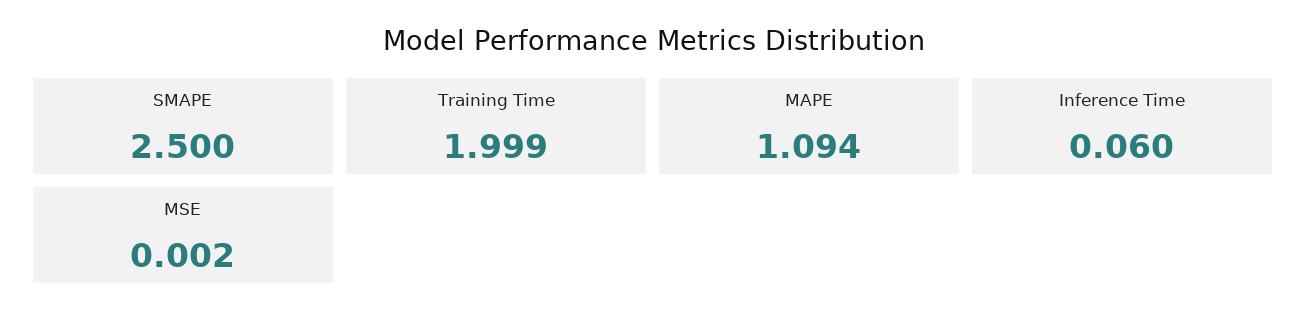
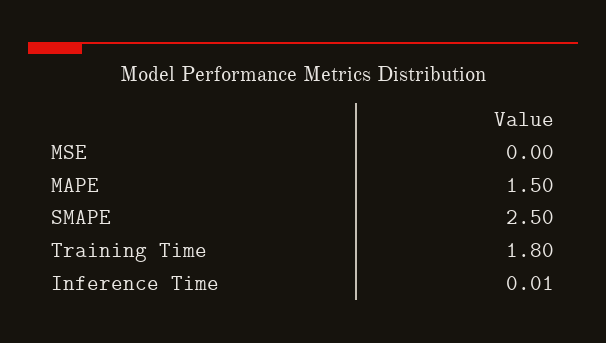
Training Time: 1.999 -> 1.8
MAPE: 1.094 -> 1.5
Inference Time: 0.06 -> 0.01

